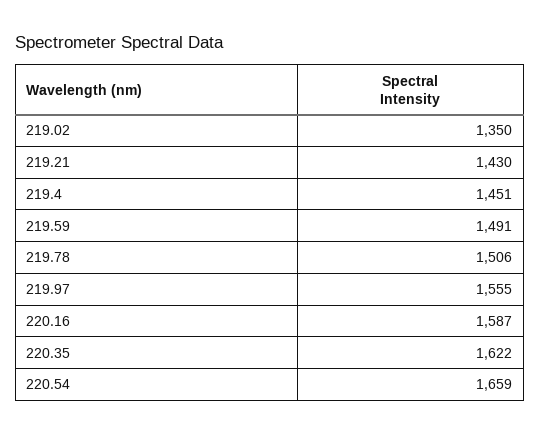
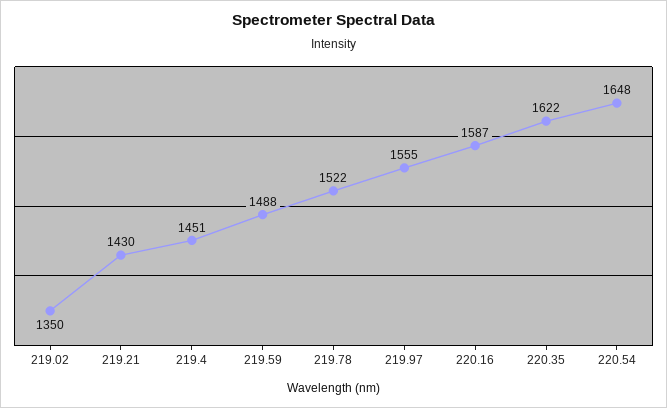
219.59: 1491 -> 1488
219.78: 1506 -> 1522
220.54: 1659 -> 1648

